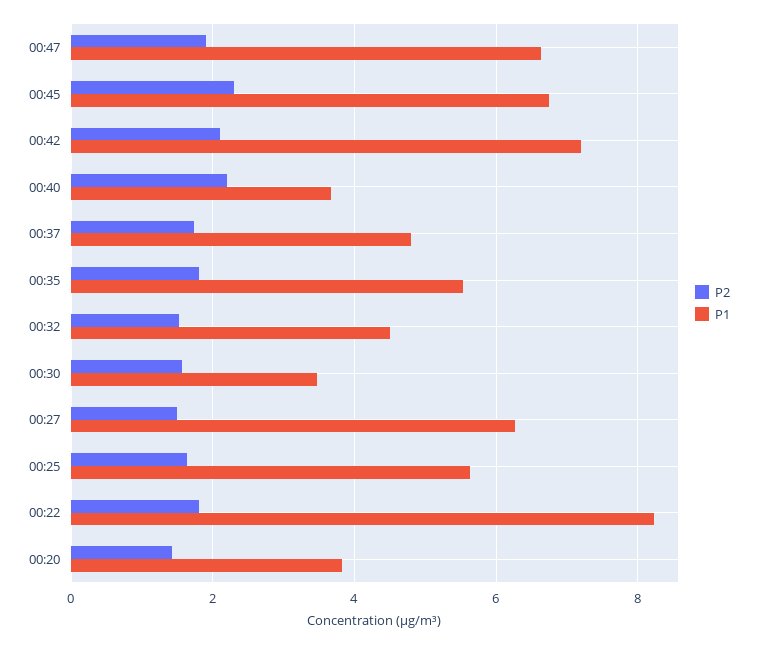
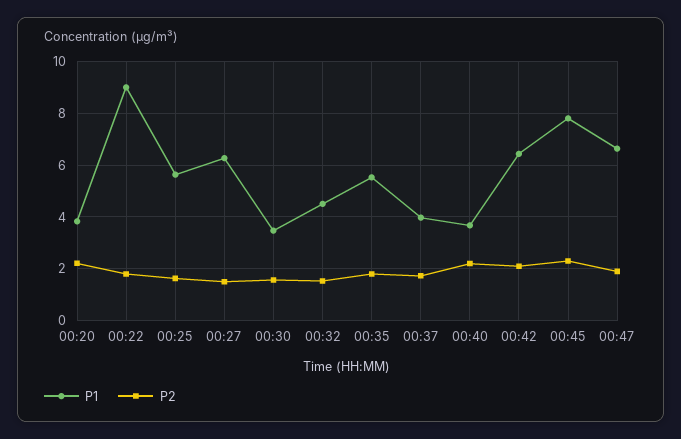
P1, 00:45: 6.8 -> 7.75
P1, 00:42: 7.2 -> 6.5
P1, 00:37: 4.8 -> 4
P1, 00:22: 8.2 -> 9
P2, 00:20: 1.4 -> 2.25

